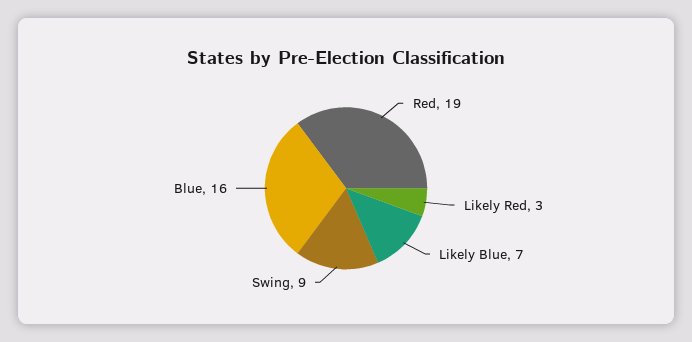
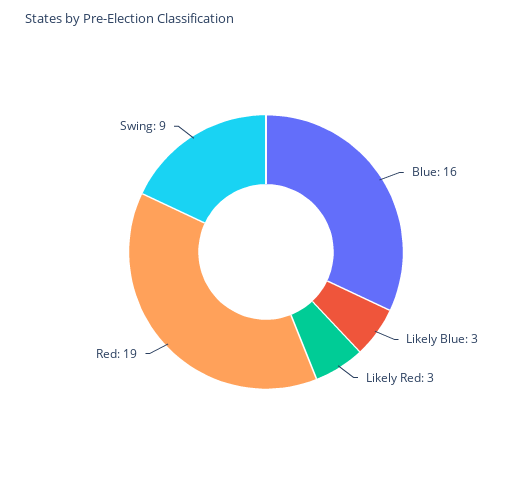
Likely Blue: 7 -> 3

